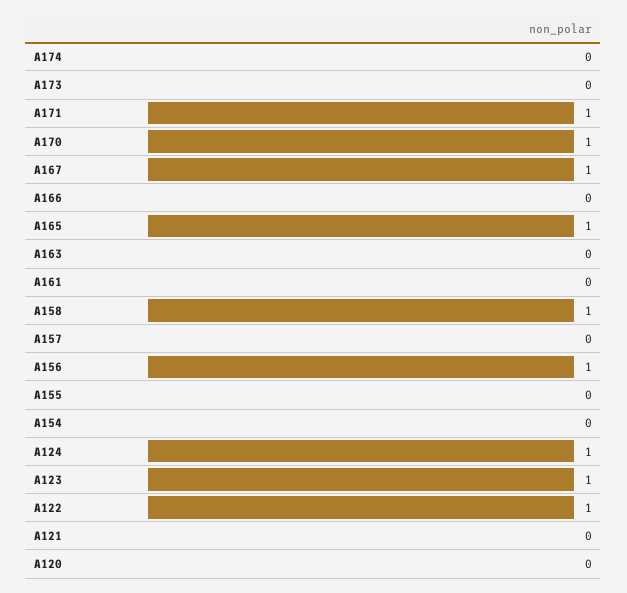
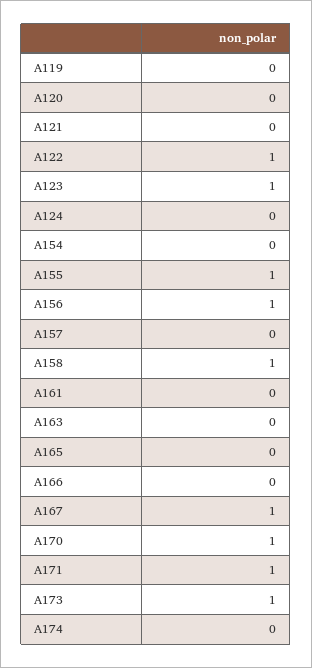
A173: 0 -> 1
A165: 1 -> 0
A155: 0 -> 1
A124: 1 -> 0
A119: none -> 0

